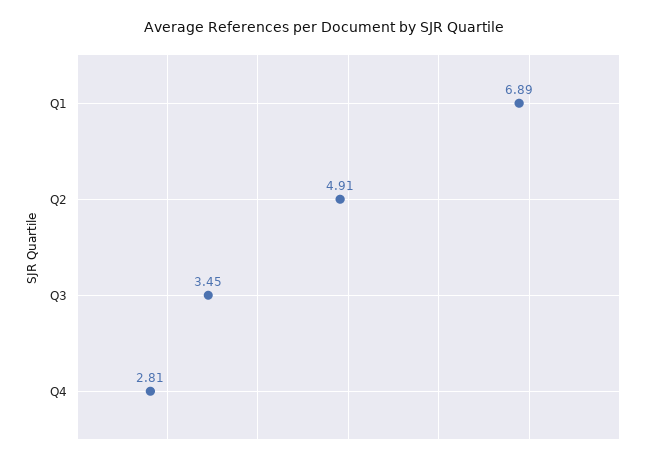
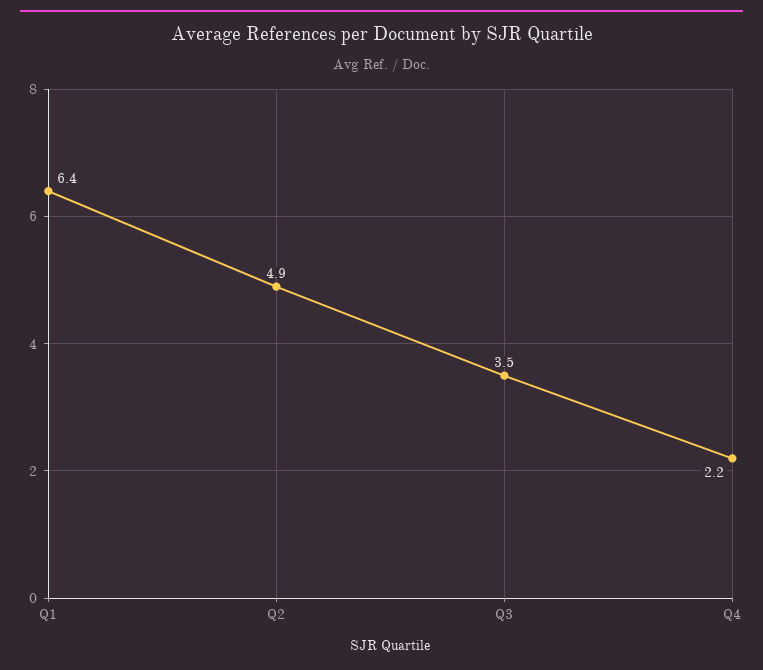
Q1: 6.89 -> 6.4
Q4: 2.81 -> 2.2

